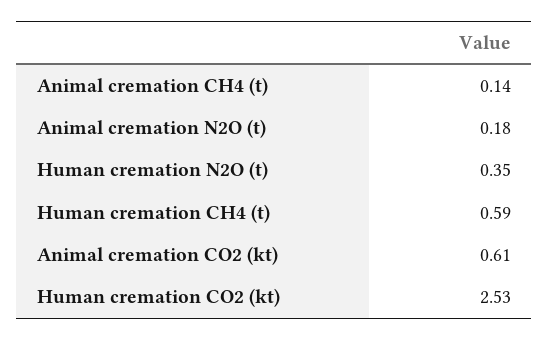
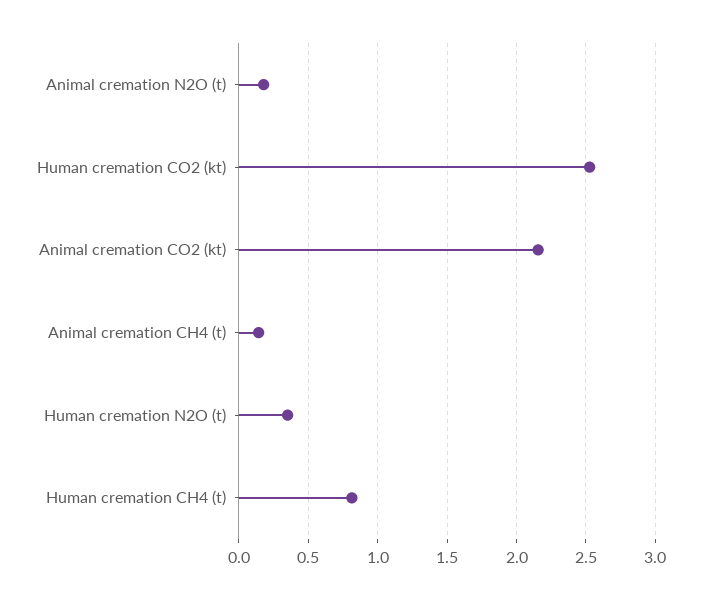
Human cremation CH4 (t): 0.59 -> 0.8
Animal cremation CO2 (kt): 0.61 -> 2.15

